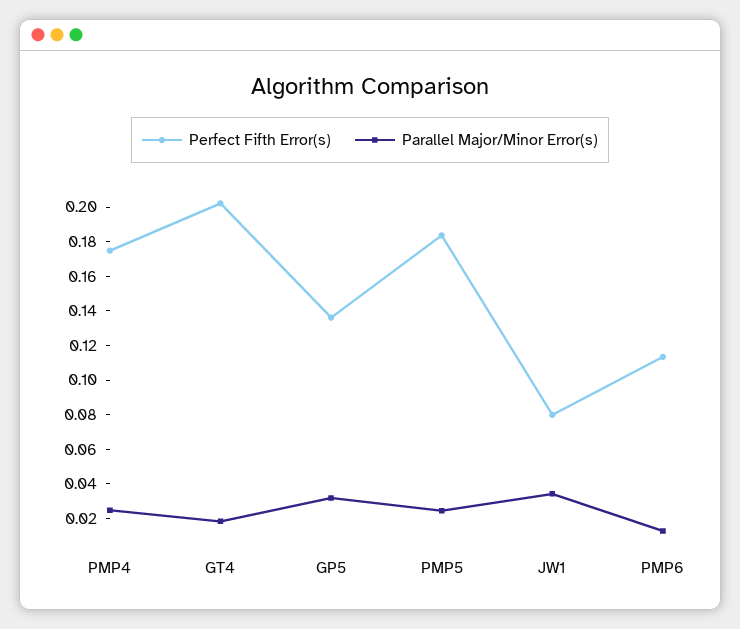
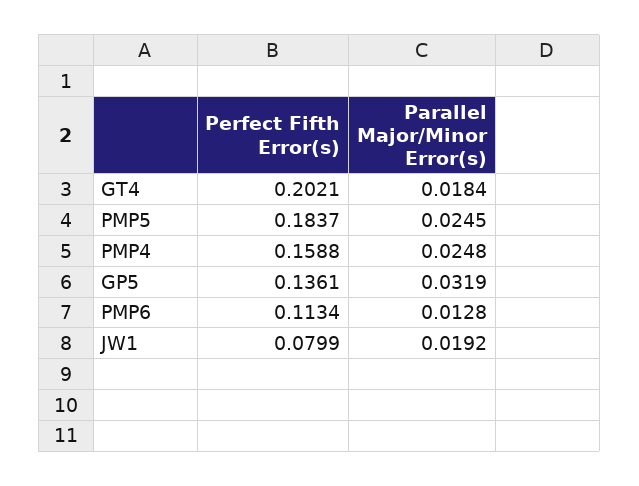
Perfect Fifth Error(s), PMP4: 0.175 -> 0.1588
Parallel Major/Minor Error(s), JW1: 0.035 -> 0.0192

